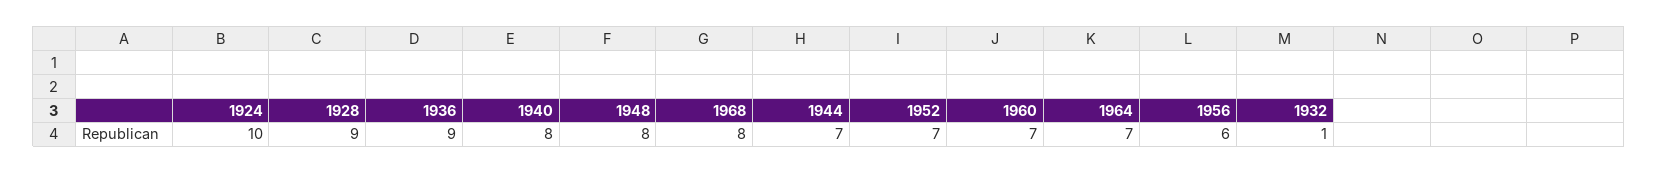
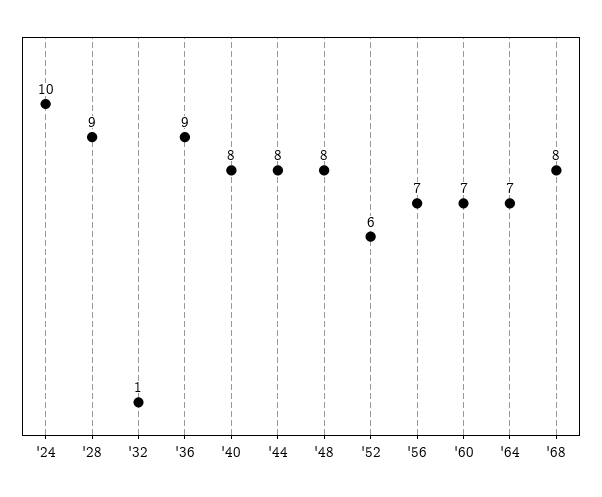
1944: 7 -> 8
1952: 7 -> 6
1956: 6 -> 7

